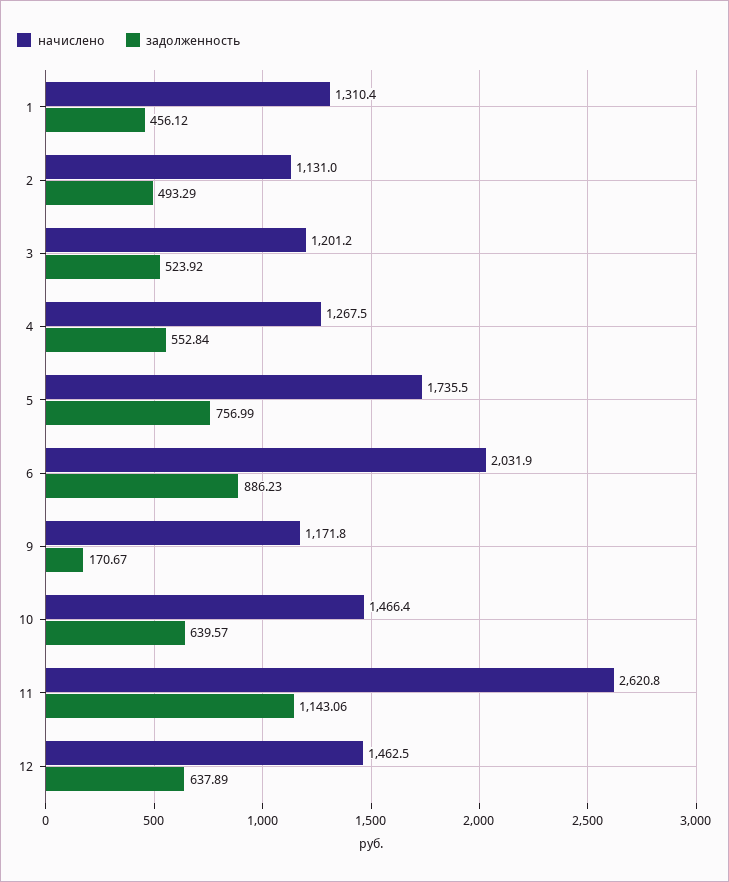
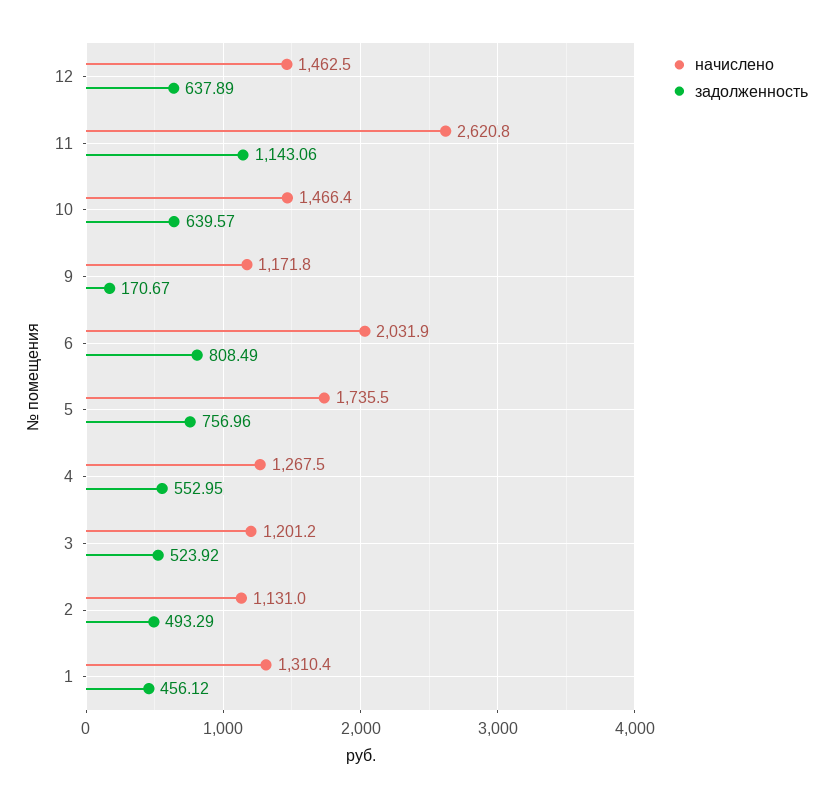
задолженность, 4: 552.84 -> 552.95
задолженность, 5: 756.99 -> 756.96
задолженность, 6: 886.23 -> 808.49

